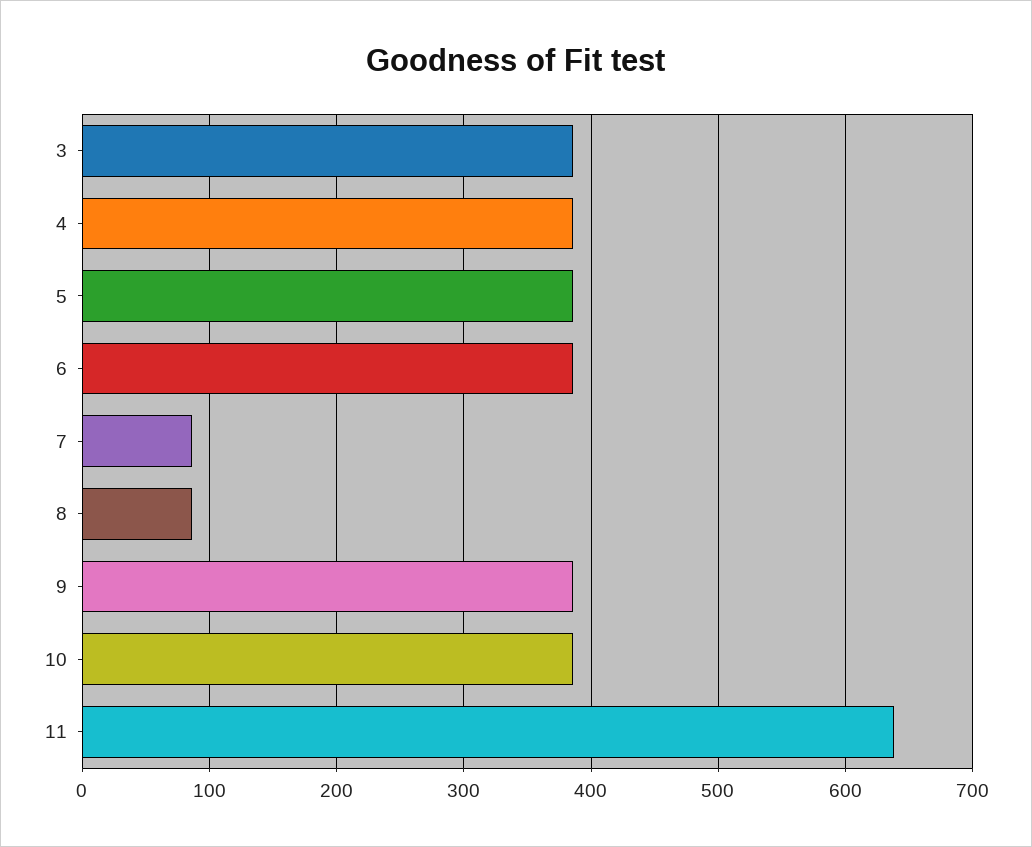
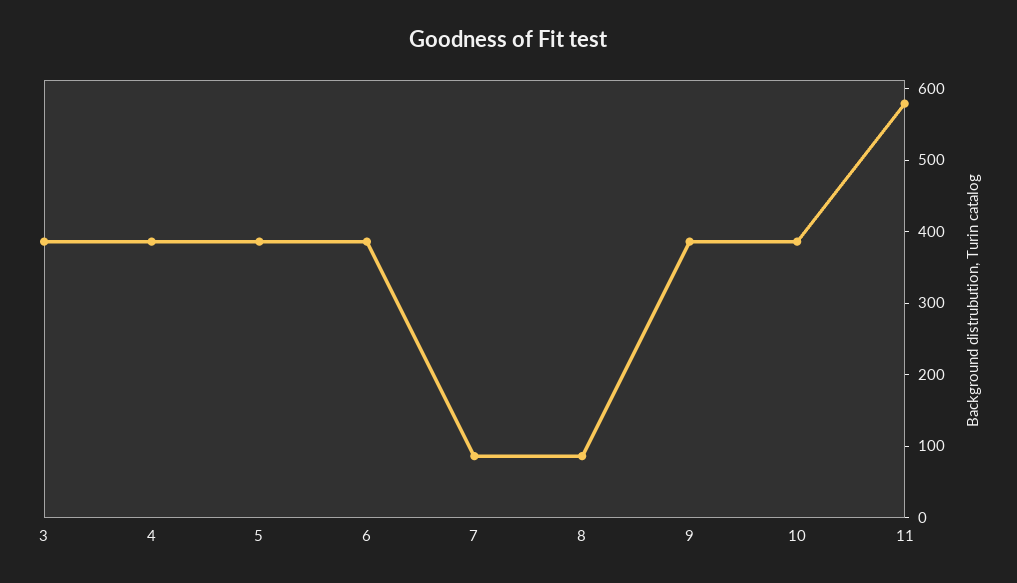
11: 640 -> 580

